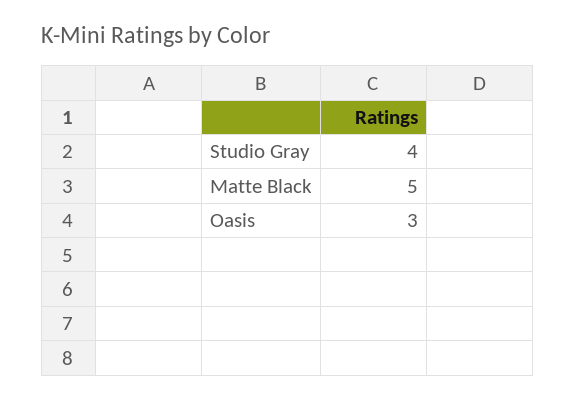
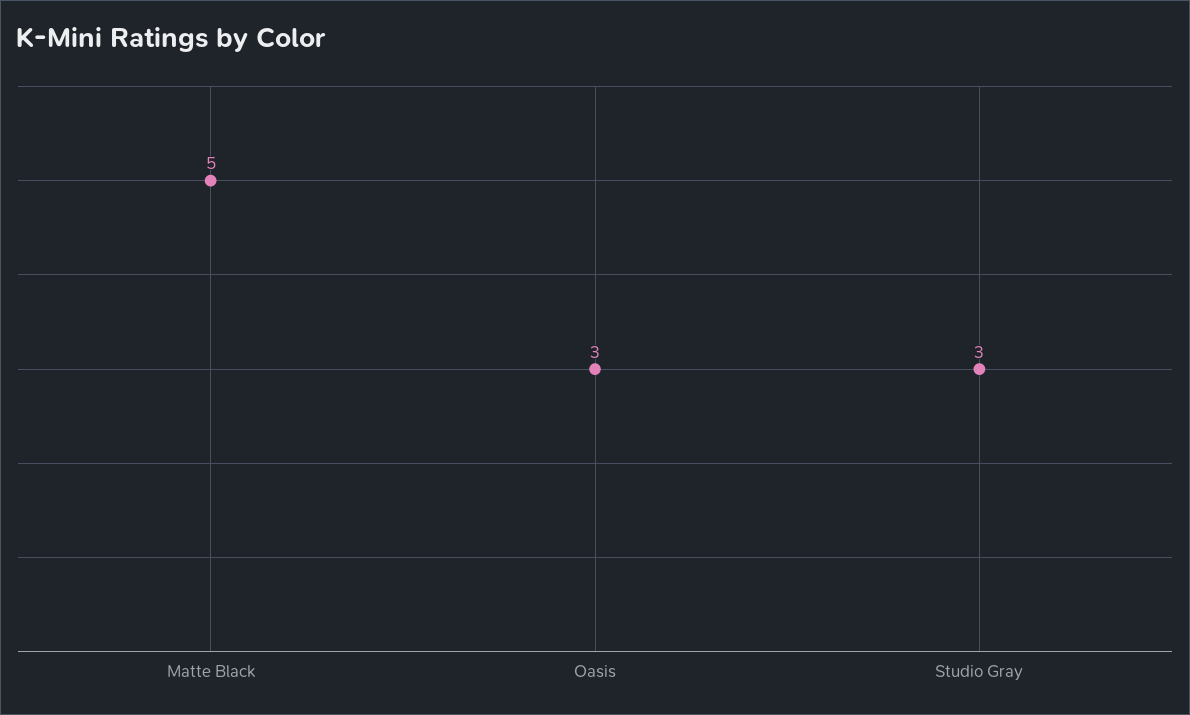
Studio Gray: 4 -> 3

